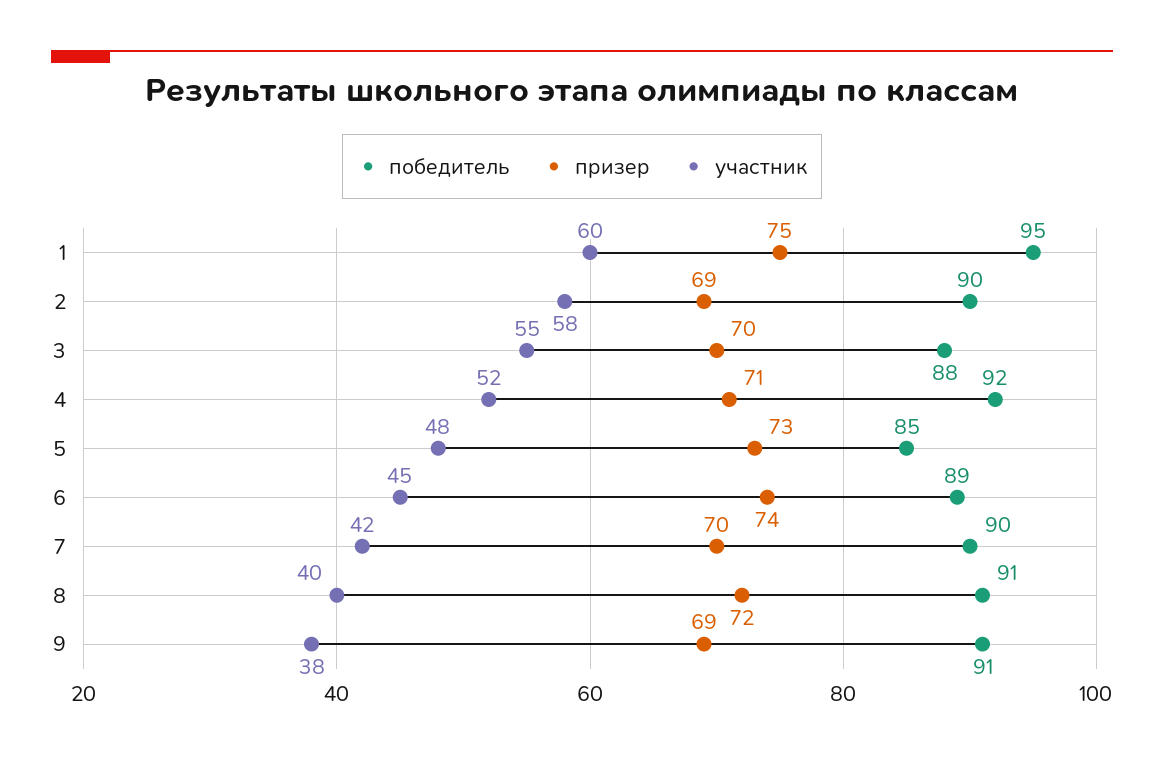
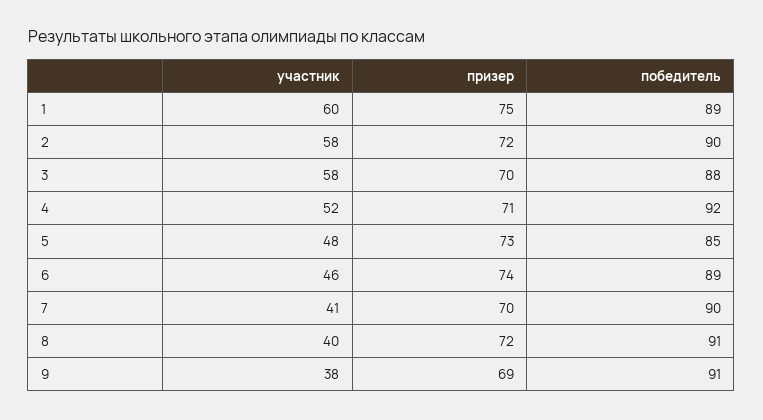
победитель, 1: 95 -> 89
призер, 2: 69 -> 72
участник, 3: 55 -> 58
участник, 6: 45 -> 46
участник, 7: 42 -> 41

